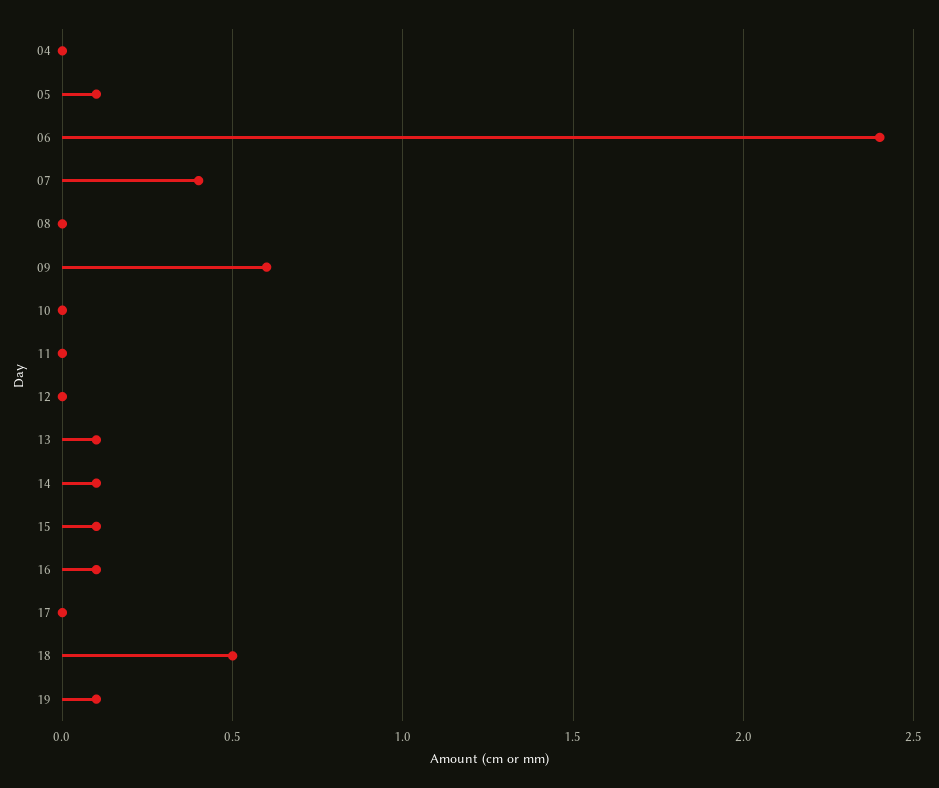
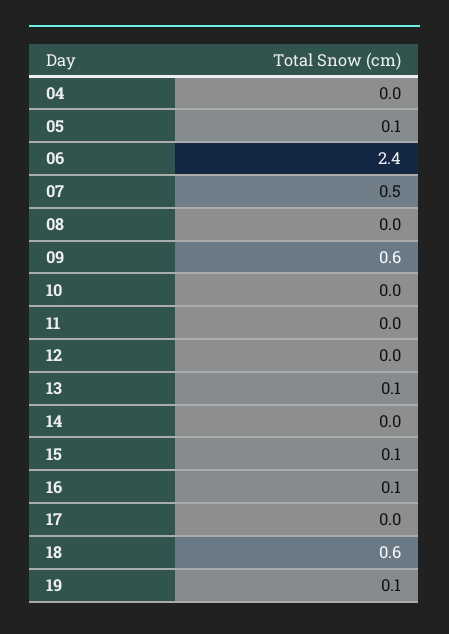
07: 0.4 -> 0.5
14: 0.1 -> 0
18: 0.5 -> 0.6

